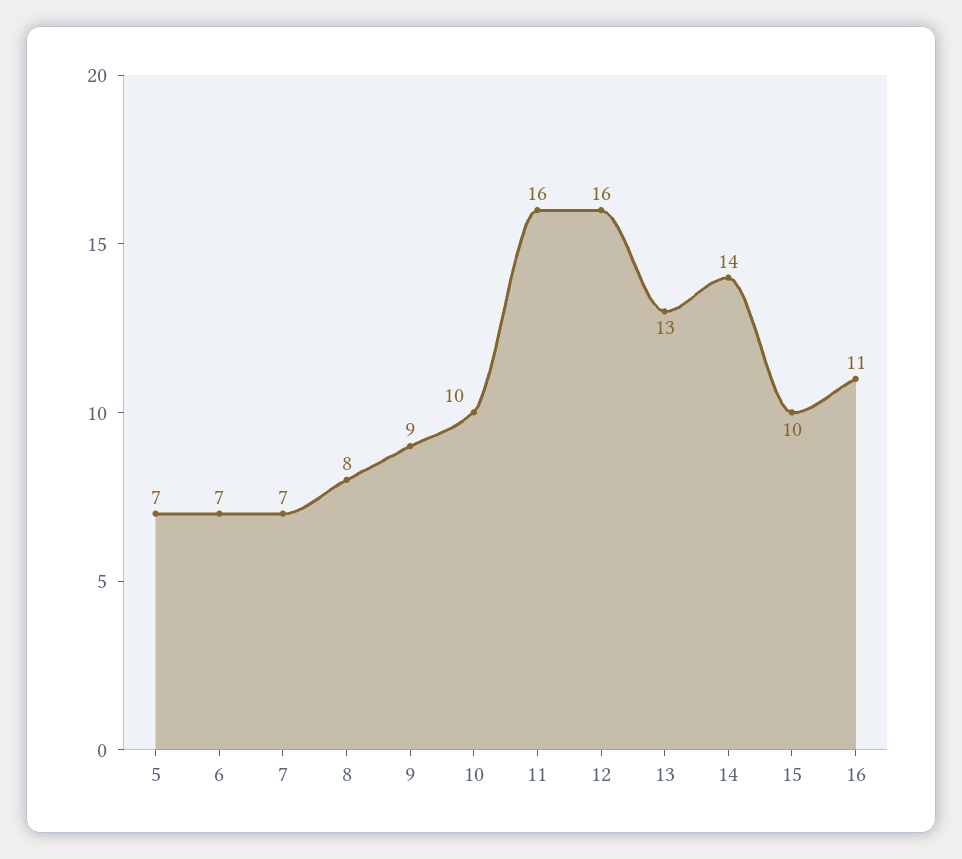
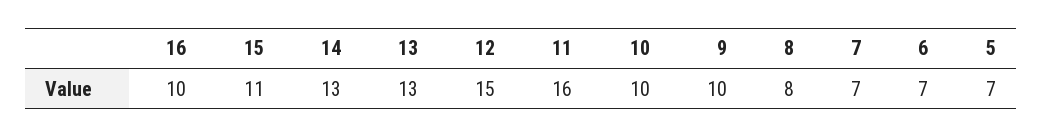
9: 9 -> 10
12: 16 -> 15
14: 14 -> 13
15: 10 -> 11
16: 11 -> 10

